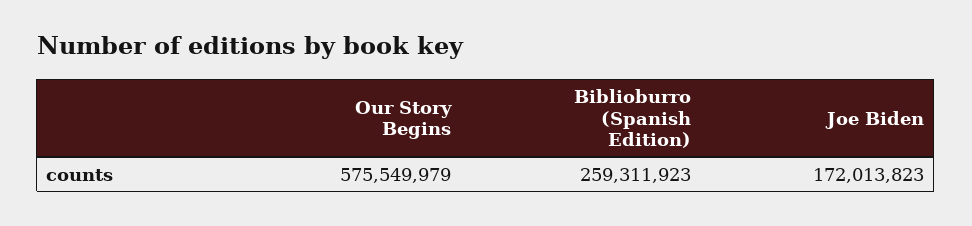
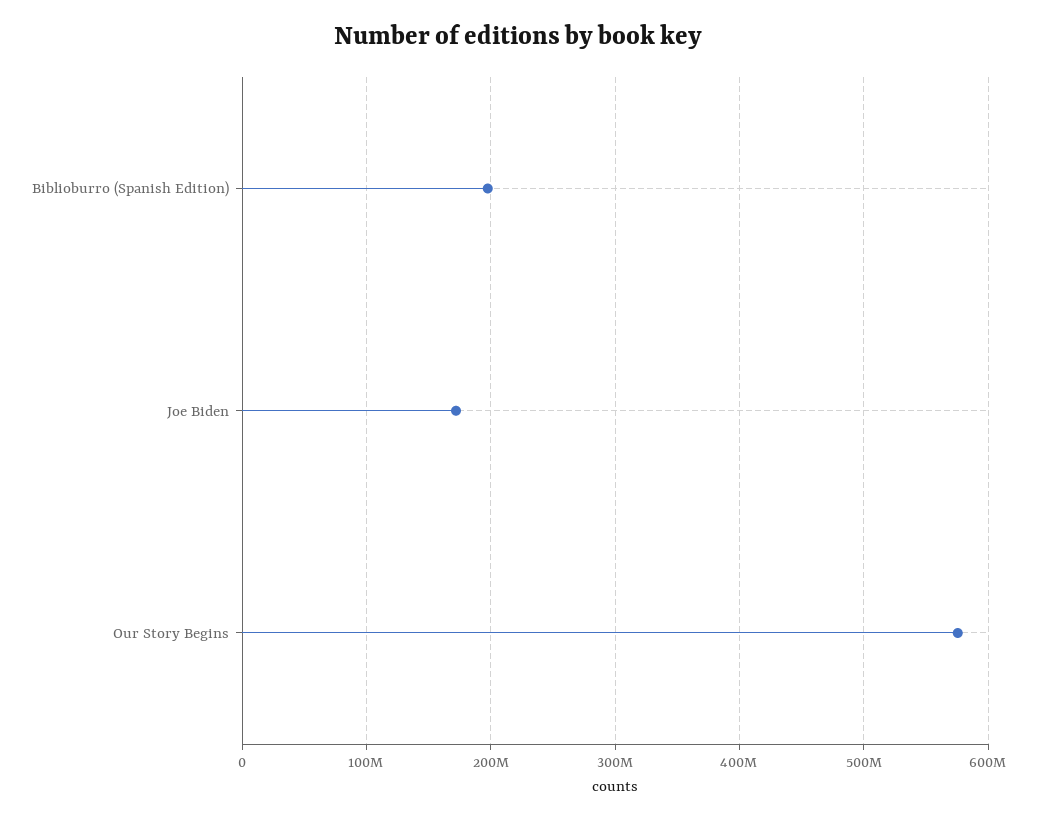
Biblioburro (Spanish Edition): 259311923 -> 200000000

